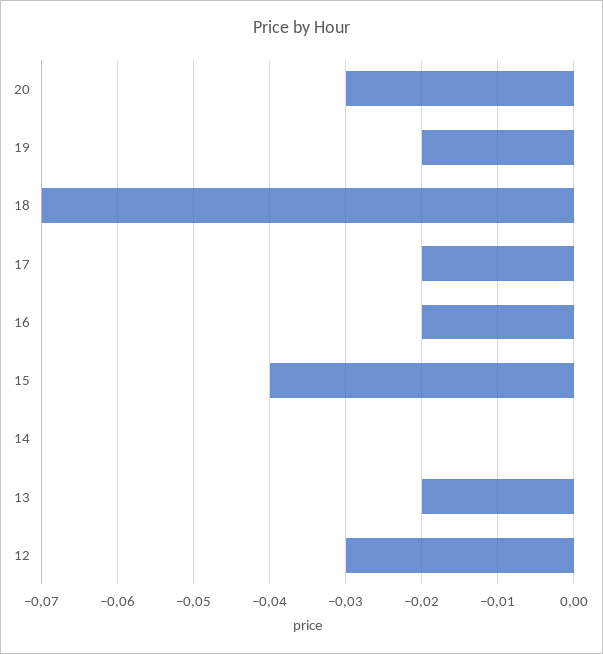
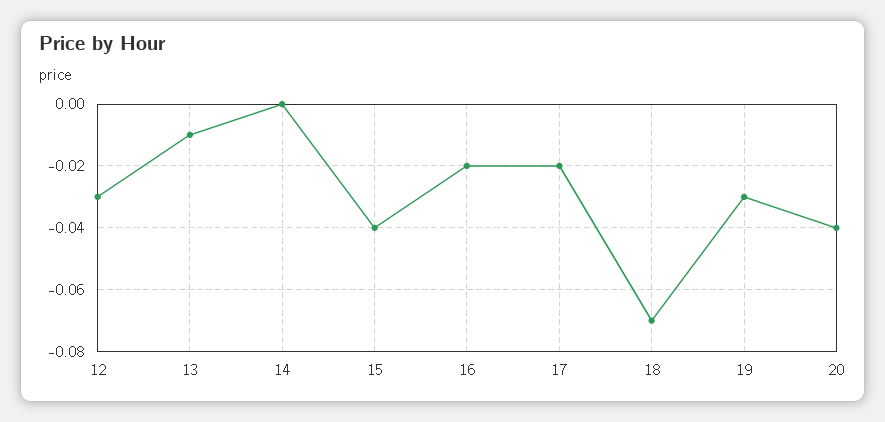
20: -0.03 -> -0.04
19: -0.02 -> -0.03
13: -0.02 -> -0.01

